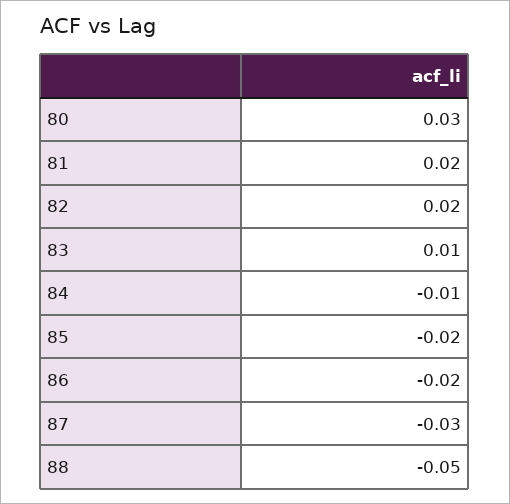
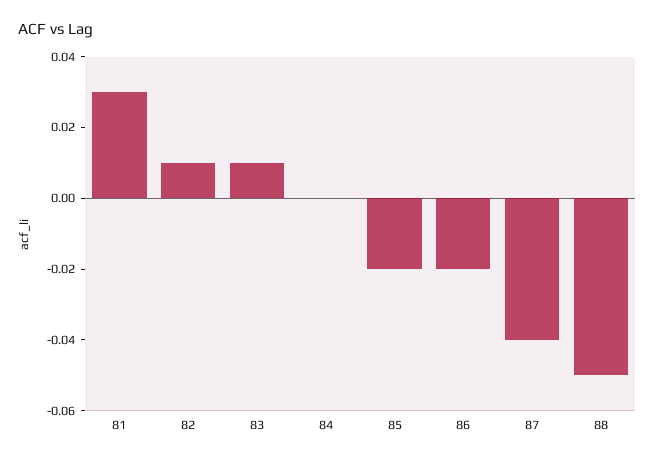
80: 0.03 -> none
81: 0.02 -> 0.03
82: 0.02 -> 0.01
84: -0.01 -> 0
87: -0.03 -> -0.04

